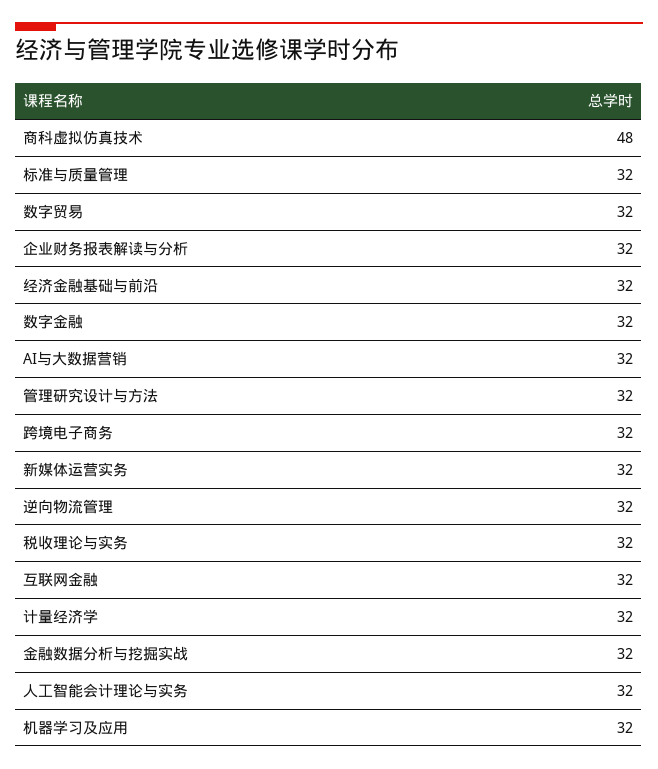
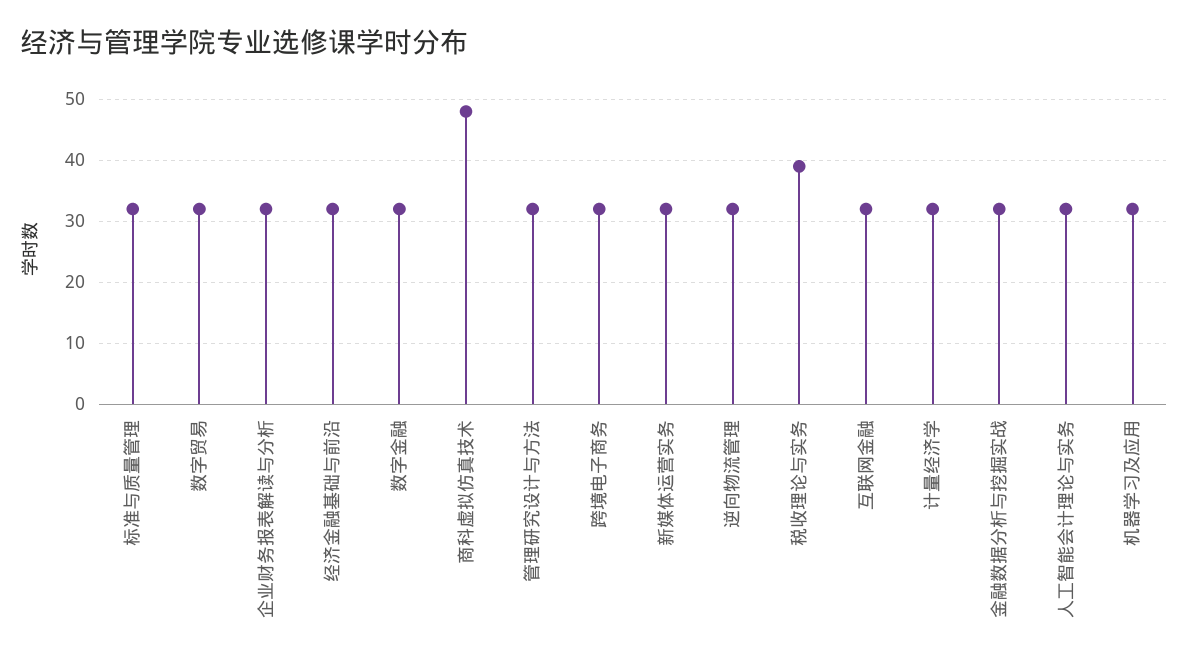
AI与大数据营销: 32 -> none
税收理论与实务: 32 -> 39

